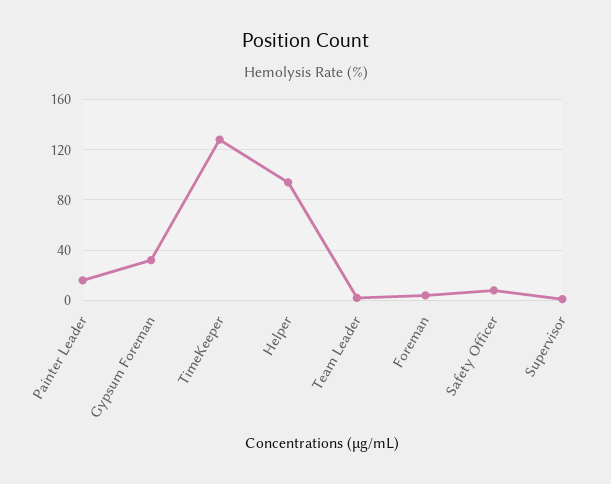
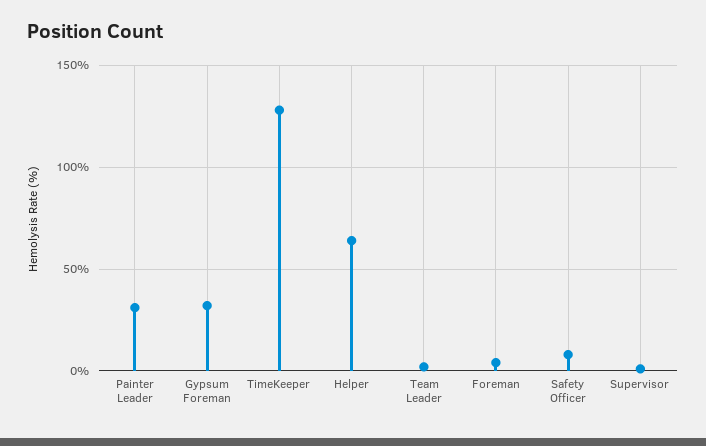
Painter Leader: 15 -> 30
Helper: 95 -> 65

